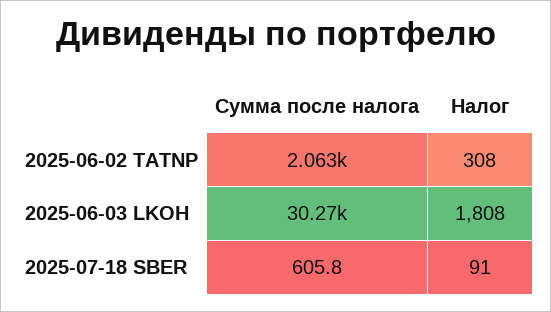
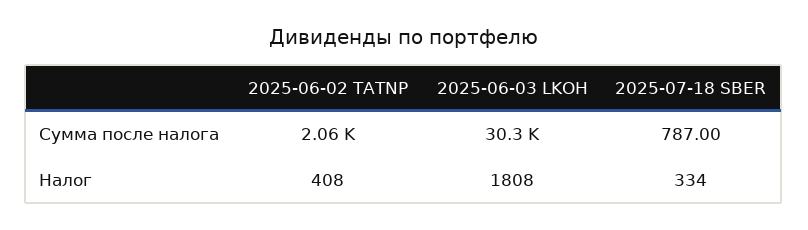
Налог, 2025-06-02 TATNP: 308 -> 408
Сумма после налога, 2025-07-18 SBER: 605.8 -> 787
Налог, 2025-07-18 SBER: 91 -> 334

